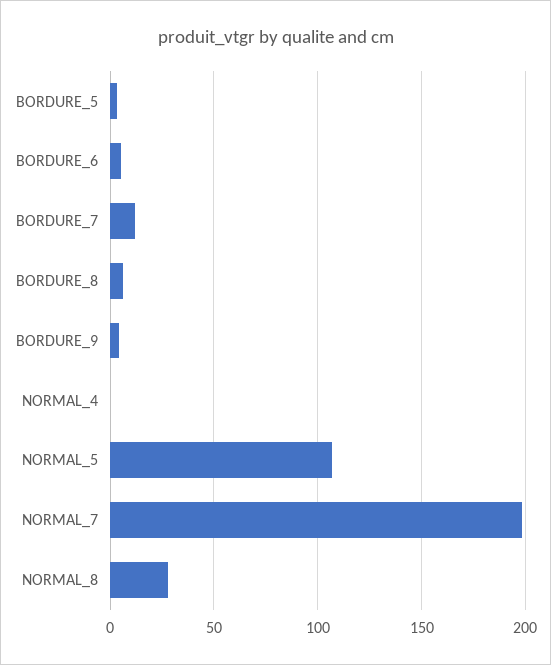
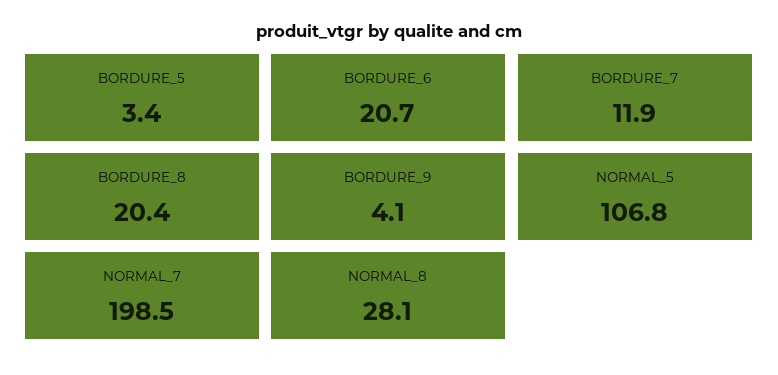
BORDURE_6: 5 -> 20.7
BORDURE_8: 5 -> 20.4
NORMAL_4: 0 -> none

